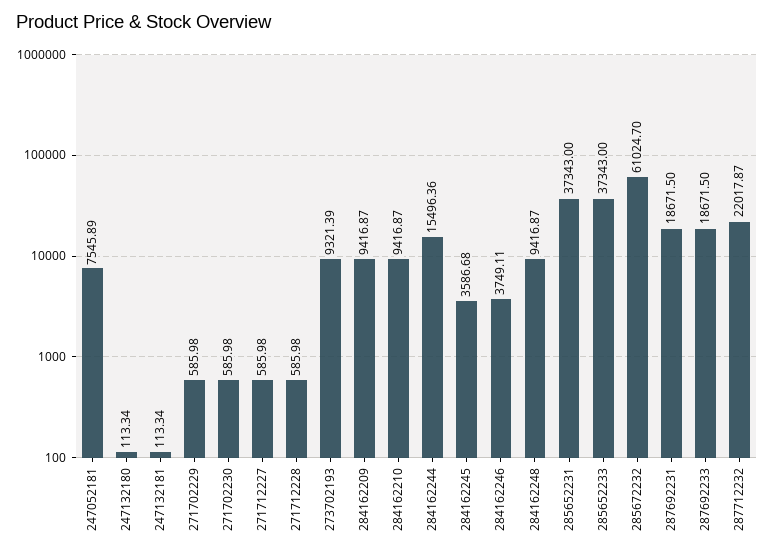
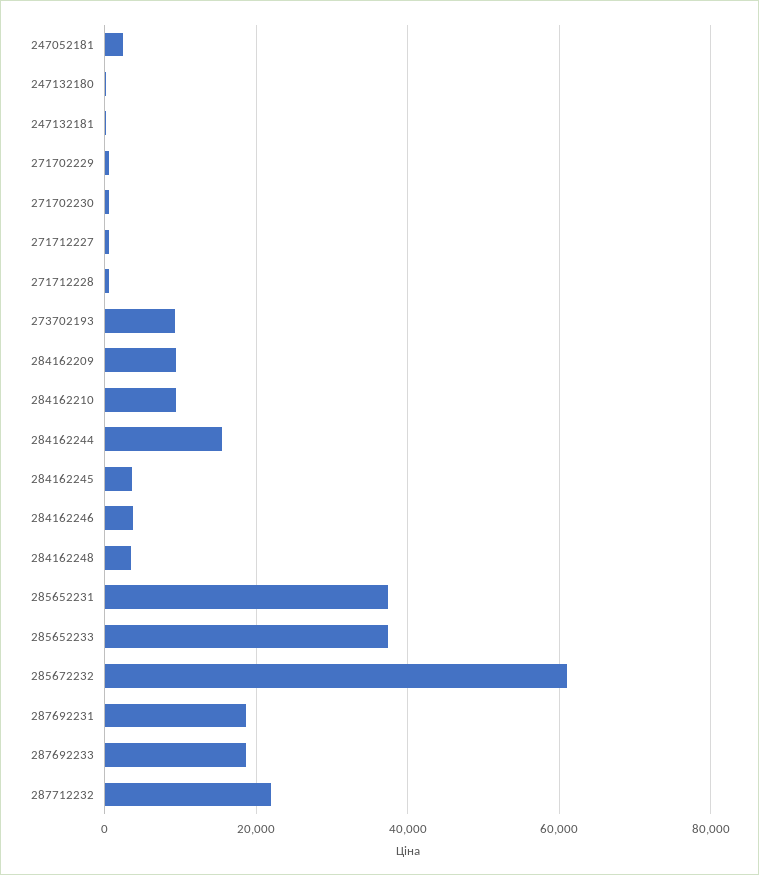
247052181: 7545.89 -> 2000
284162248: 9416.87 -> 4000

